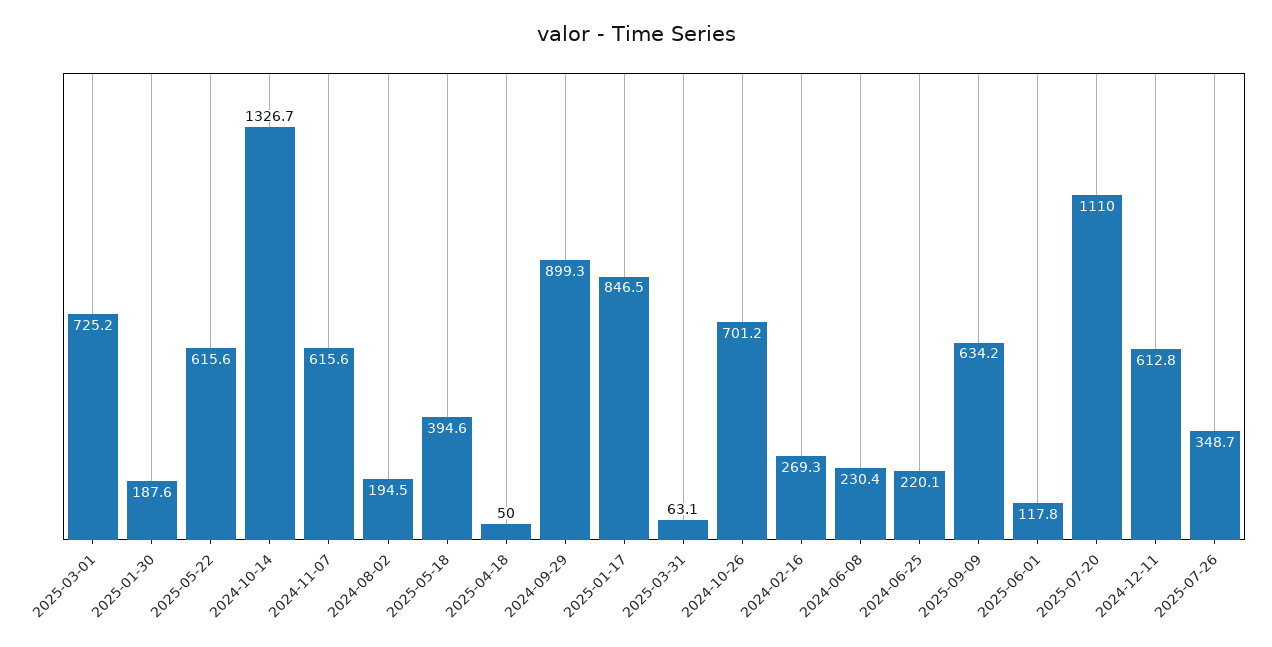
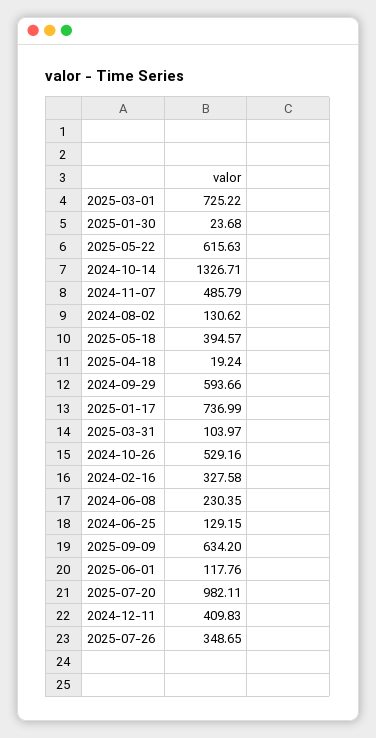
2025-01-30: 187.6 -> 23.68
2024-11-07: 615.6 -> 485.79
2024-08-02: 194.5 -> 130.62
2025-04-18: 50 -> 19.24
2024-09-29: 899.3 -> 593.66
2025-01-17: 846.5 -> 736.99
2025-03-31: 63.1 -> 103.97
2024-10-26: 701.2 -> 529.16
2024-02-16: 269.3 -> 327.58
2024-06-25: 220.1 -> 129.15
2025-07-20: 1110 -> 982.11
2024-12-11: 612.8 -> 409.83

